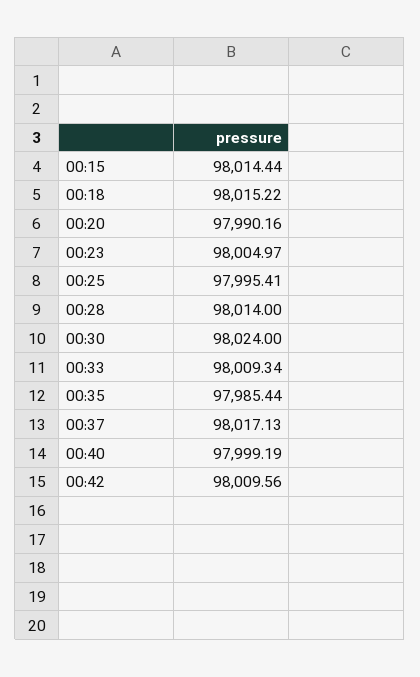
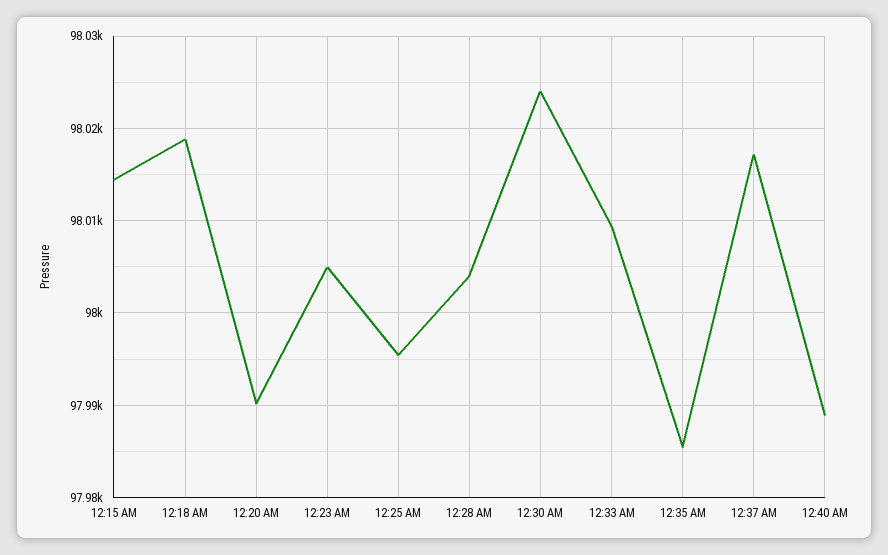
00:18: 98015.22 -> 98019
00:28: 98014 -> 98004
00:40: 97999.19 -> 97989
00:42: 98009.56 -> none

